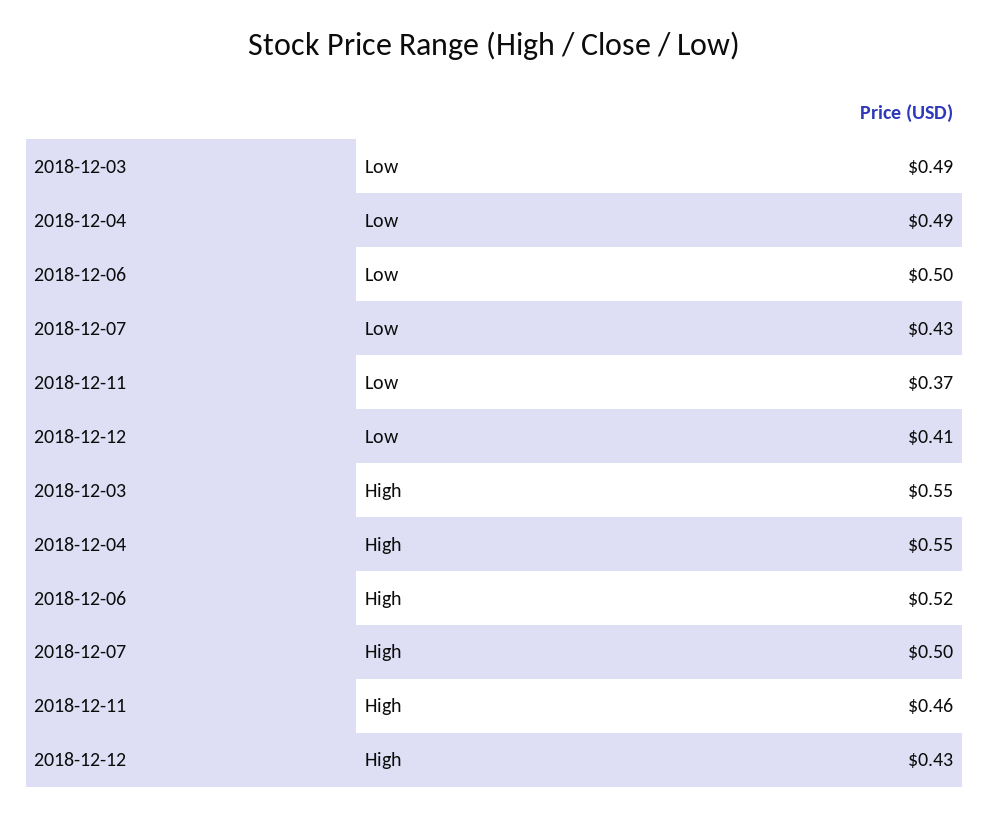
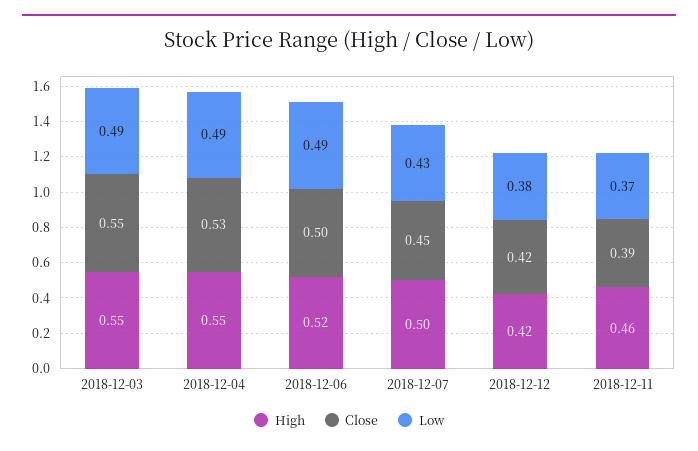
Low, 2018-12-06: 0.5 -> 0.49
Low, 2018-12-12: 0.41 -> 0.38
High, 2018-12-12: 0.43 -> 0.42
Close, 2018-12-03: none -> 0.55
Close, 2018-12-04: none -> 0.53
Close, 2018-12-06: none -> 0.5
Close, 2018-12-07: none -> 0.45
Close, 2018-12-12: none -> 0.42
Close, 2018-12-11: none -> 0.39

